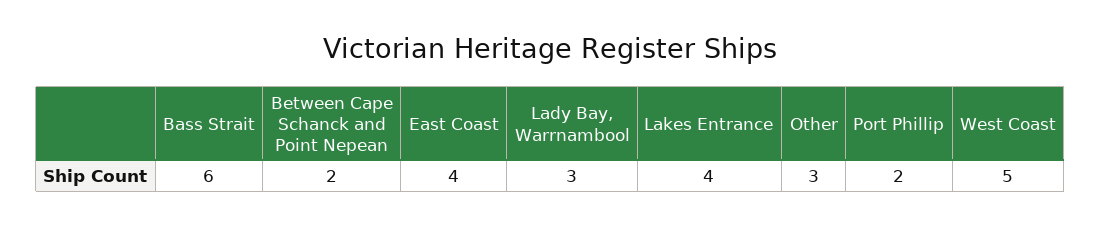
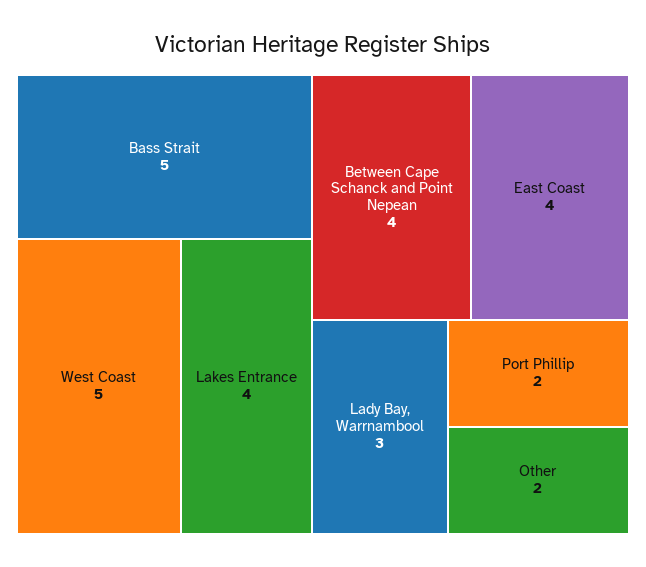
Bass Strait: 6 -> 5
Between Cape Schanck and Point Nepean: 2 -> 4
Other: 3 -> 2

